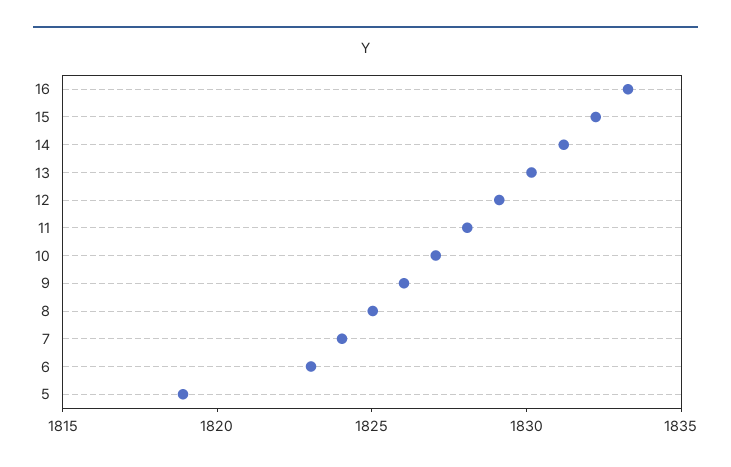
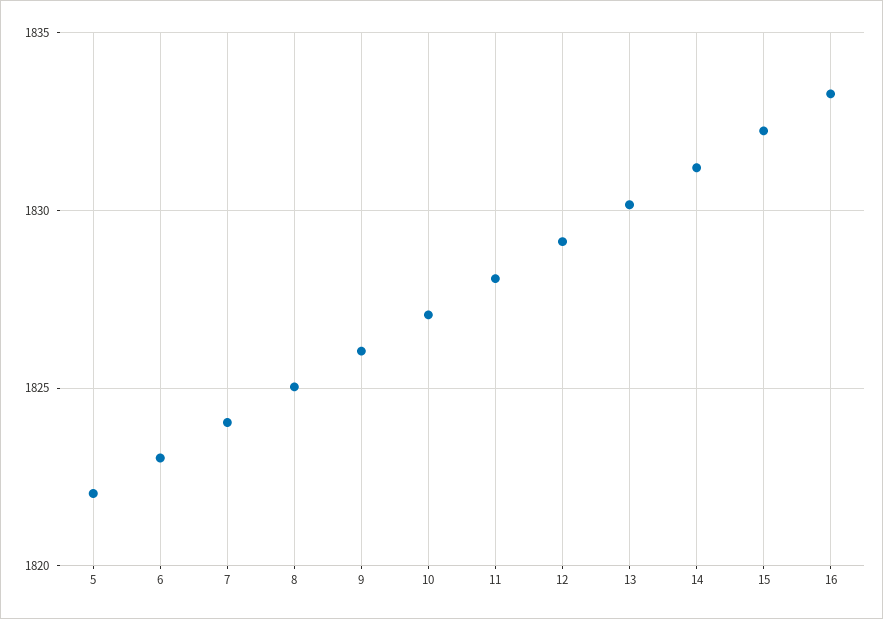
5: 1819 -> 1822

